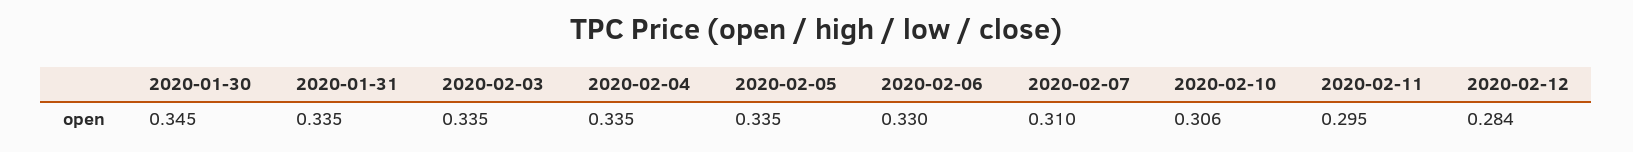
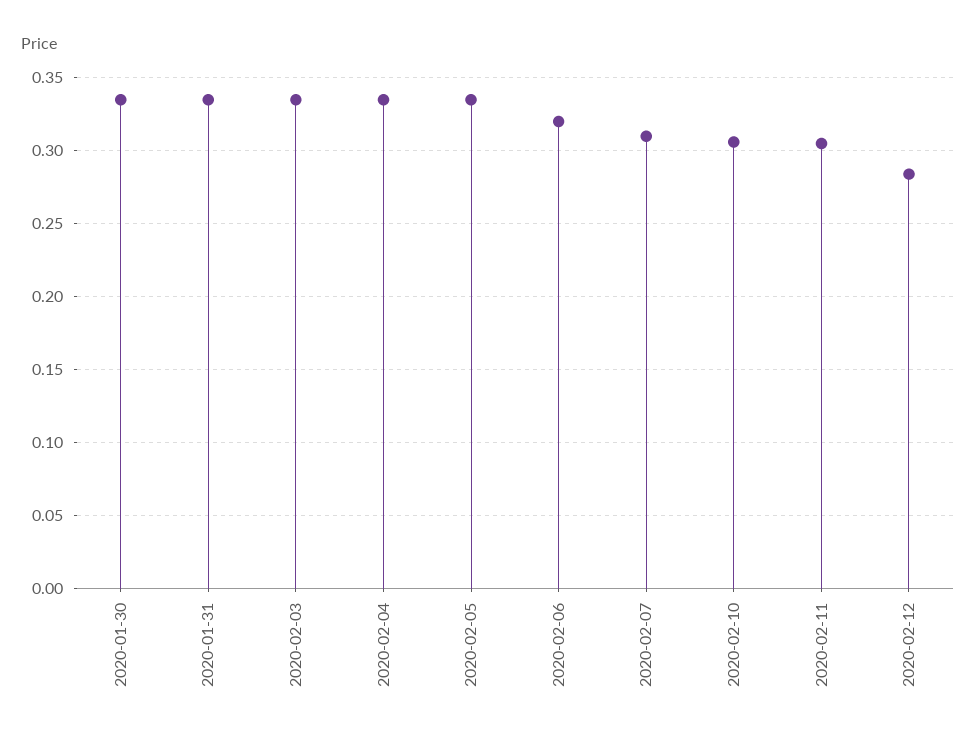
2020-01-30: 0.345 -> 0.335
2020-02-06: 0.33 -> 0.32
2020-02-11: 0.295 -> 0.305

